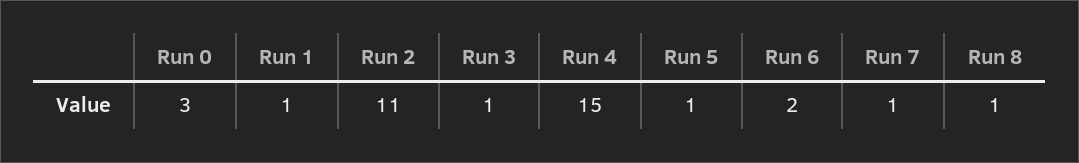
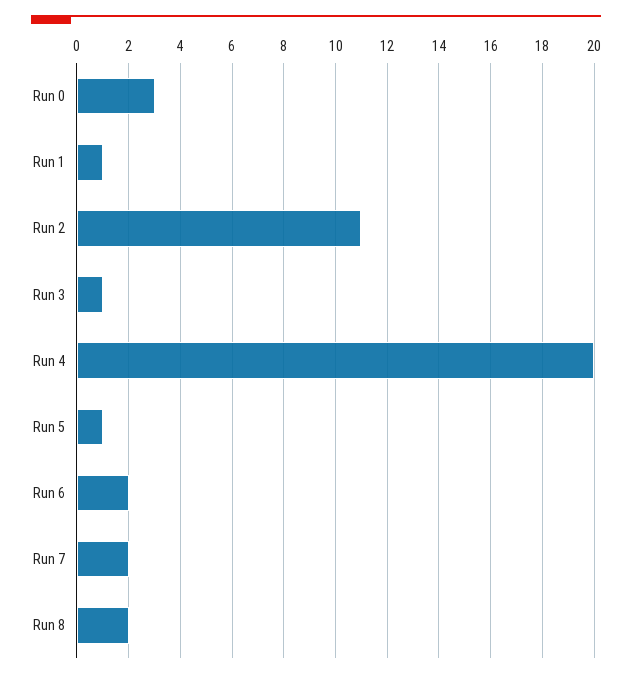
Run 4: 15 -> 20
Run 7: 1 -> 2
Run 8: 1 -> 2

